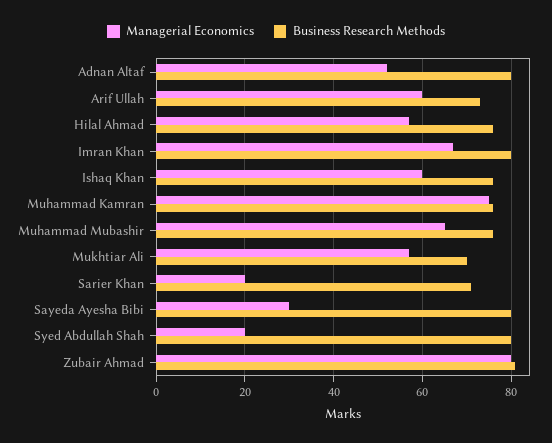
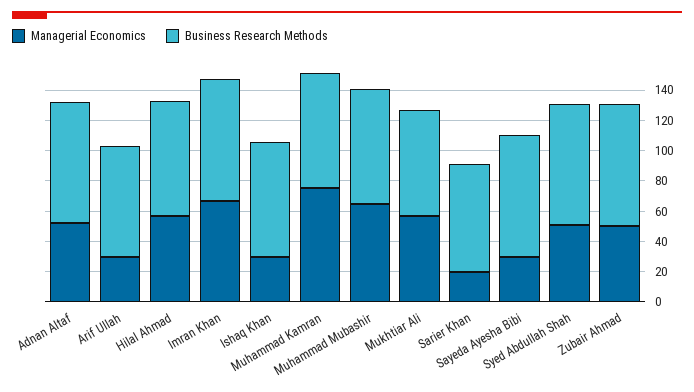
Managerial Economics, Arif Ullah: 60 -> 30
Managerial Economics, Ishaq Khan: 60 -> 30
Managerial Economics, Syed Abdullah Shah: 20 -> 50
Managerial Economics, Zubair Ahmad: 80 -> 50

